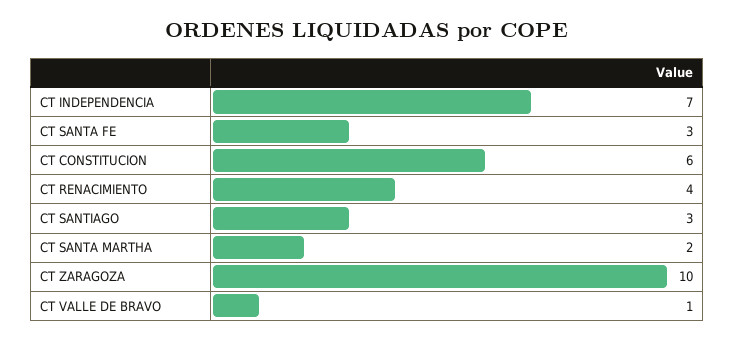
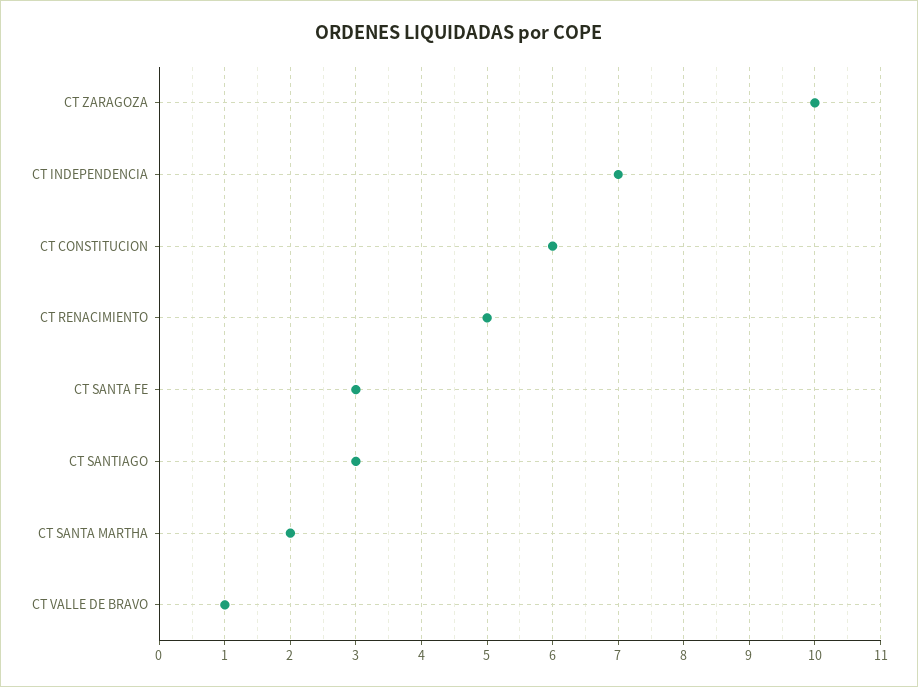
CT RENACIMIENTO: 4 -> 5

